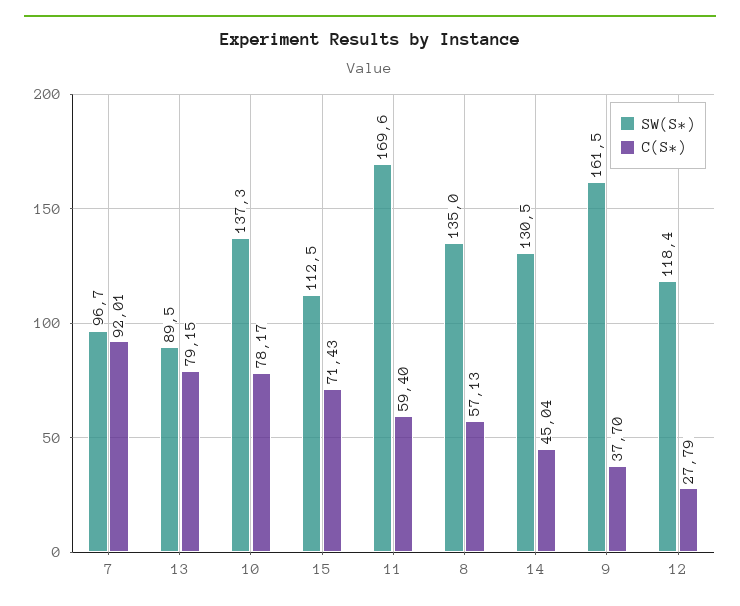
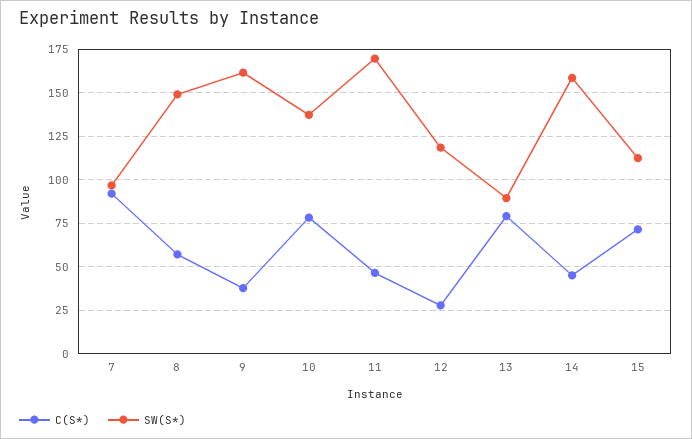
C(S*), 11: 59.4 -> 45
SW(S*), 8: 135 -> 150
SW(S*), 14: 130.5 -> 160

